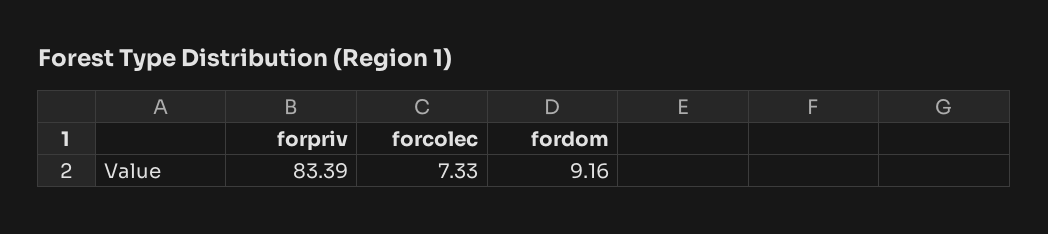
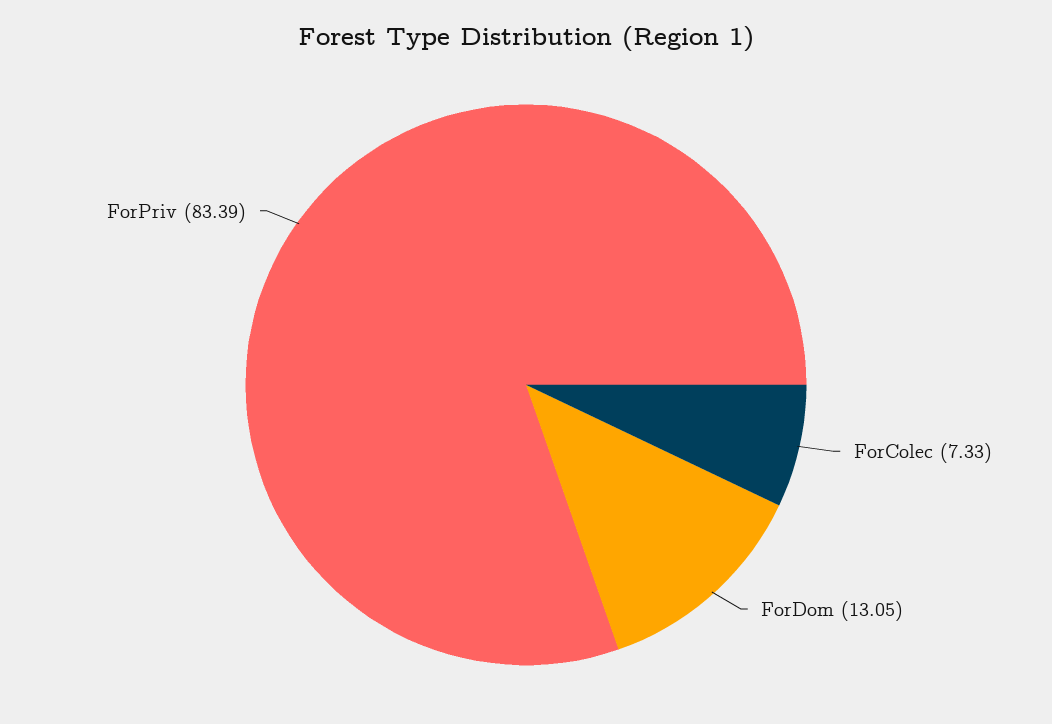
fordom: 9.16 -> 13.05

